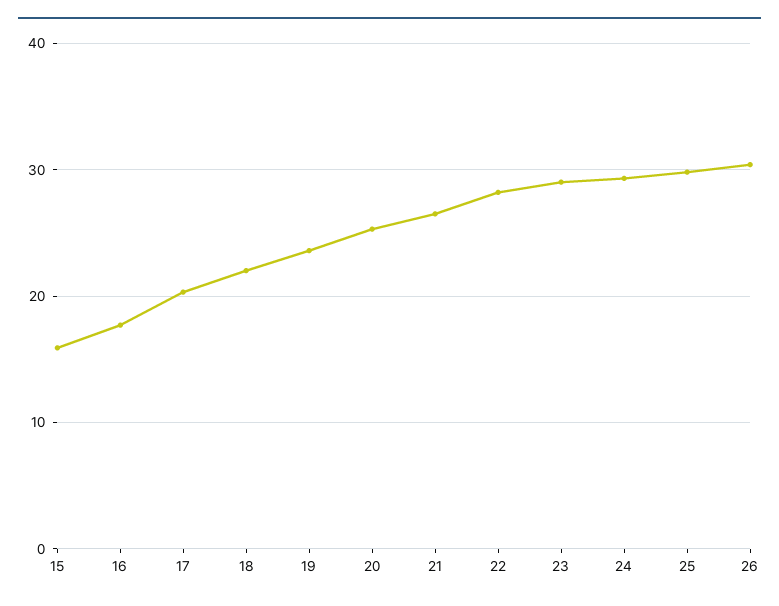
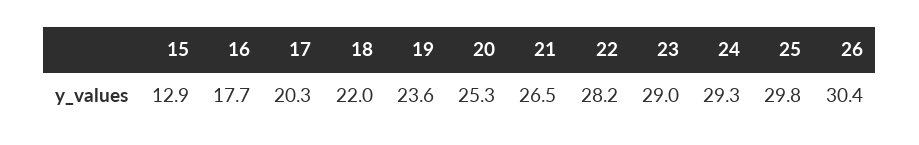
15: 16 -> 12.9

